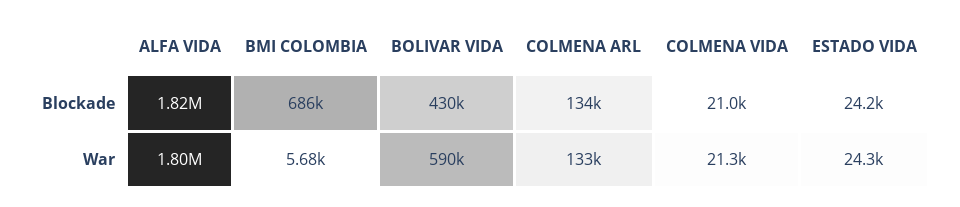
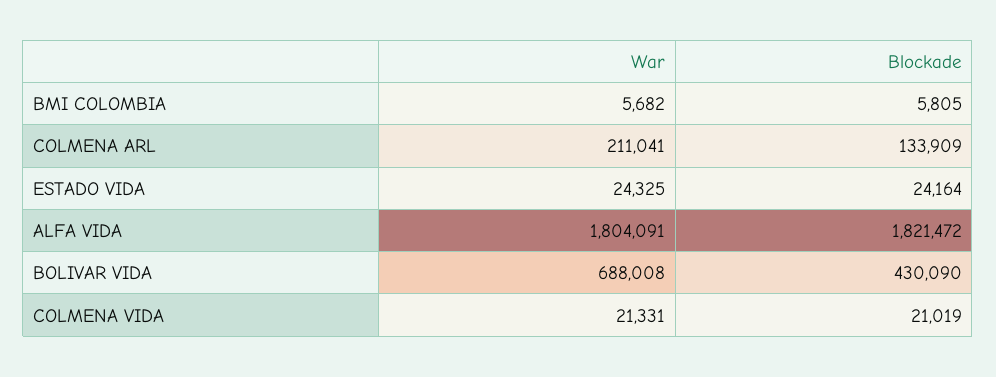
BMI COLOMBIA, Blockade: 686000 -> 5805
BOLIVAR VIDA, War: 590000 -> 688008
COLMENA ARL, War: 133000 -> 211041

